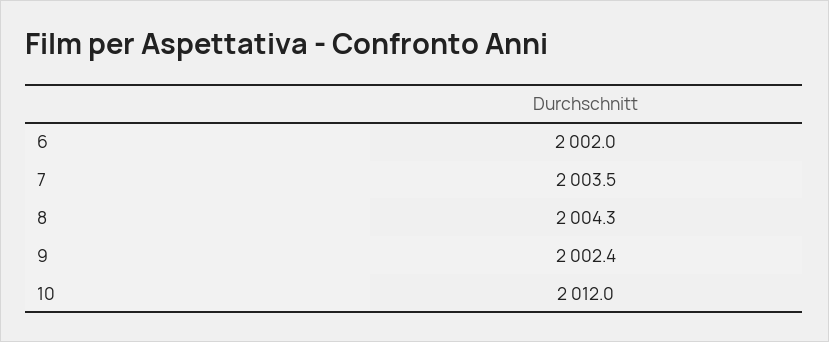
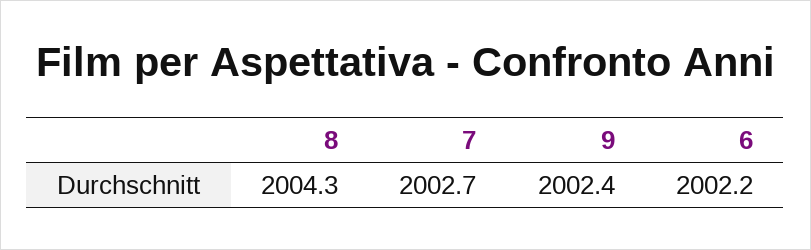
6: 2002 -> 2002.2
7: 2003.5 -> 2002.7
10: 2012 -> none

